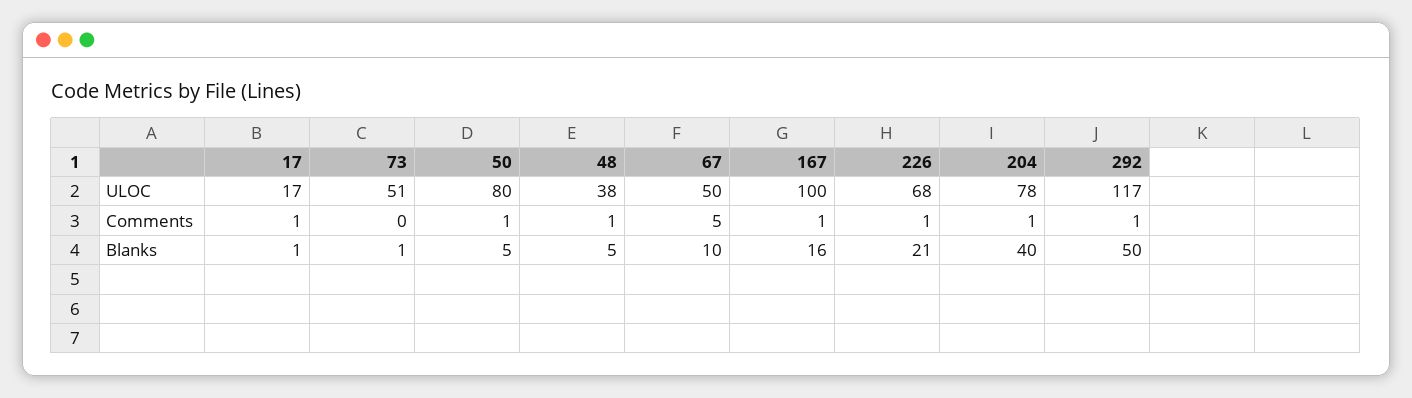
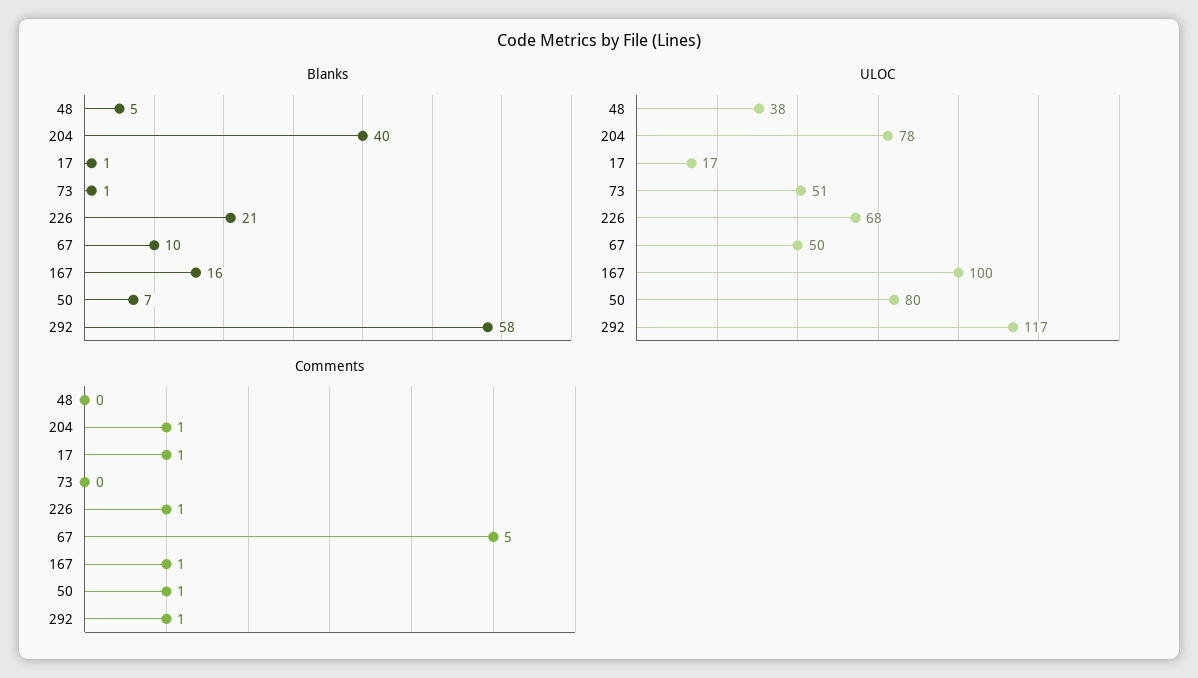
Comments, 48: 1 -> 0
Blanks, 50: 5 -> 7
Blanks, 292: 50 -> 58

